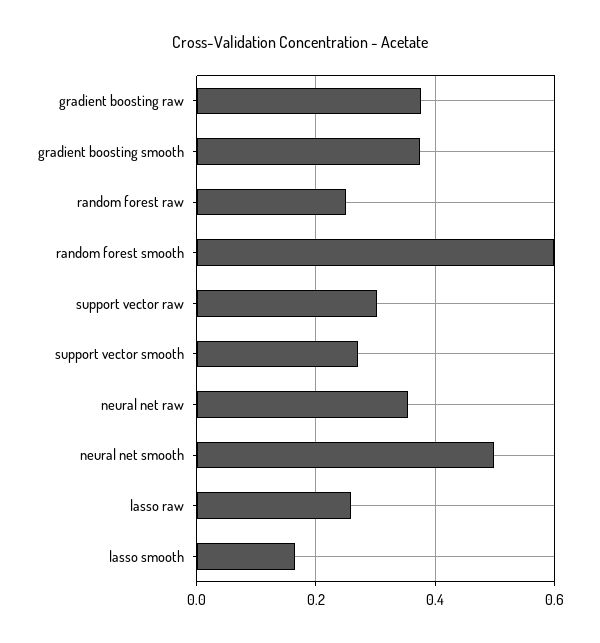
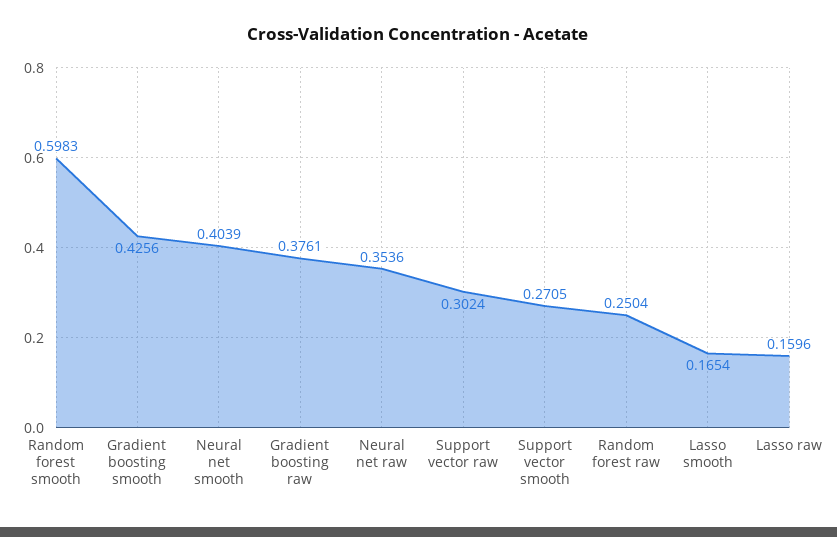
gradient boosting smooth: 0.38 -> 0.4256
neural net smooth: 0.5 -> 0.4039
lasso raw: 0.26 -> 0.1596

